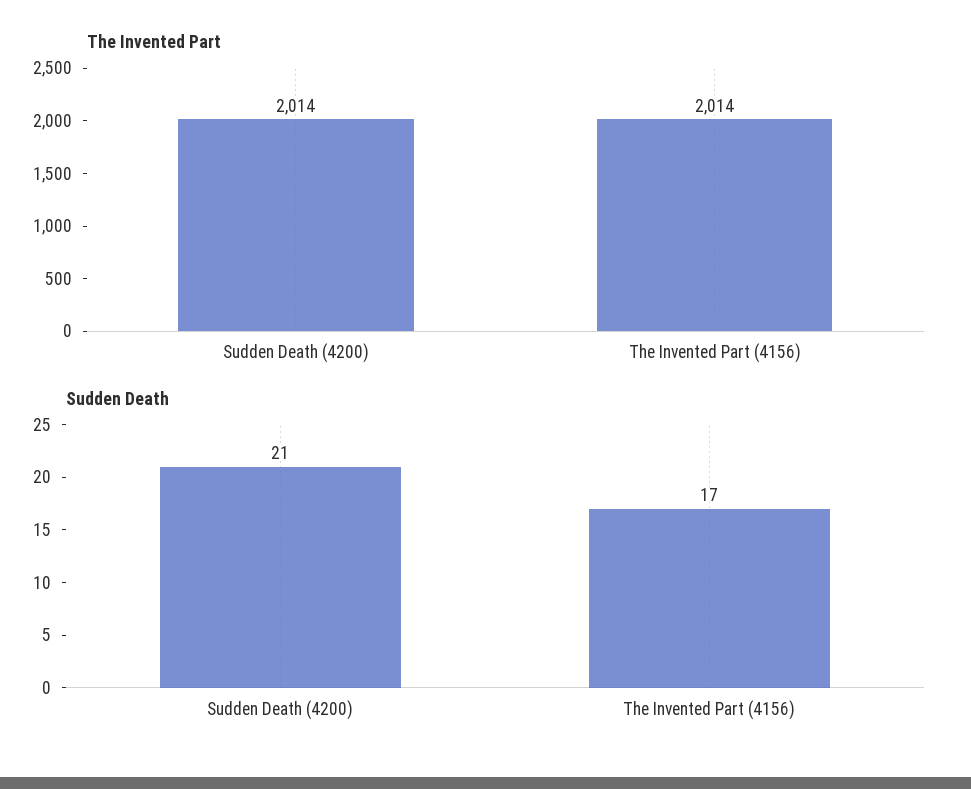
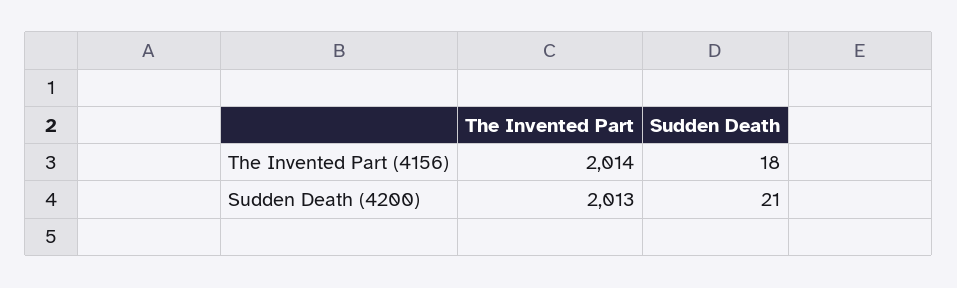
The Invented Part, Sudden Death (4200): 2014 -> 2013
Sudden Death, The Invented Part (4156): 17 -> 18

